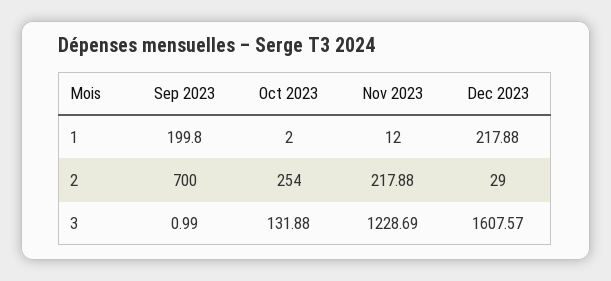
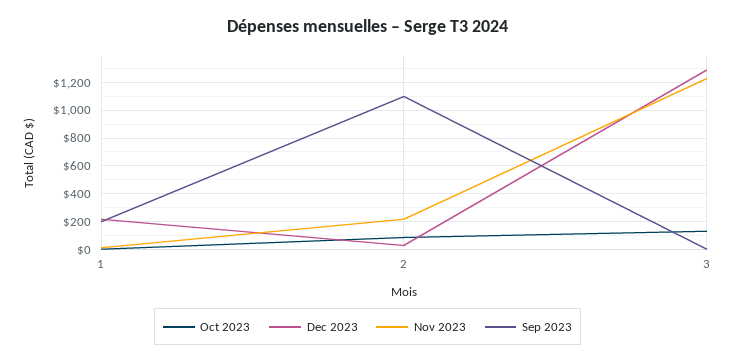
Sep 2023, 2: 700 -> 1100
Oct 2023, 2: 254 -> 100
Dec 2023, 3: 1607.57 -> 1300

